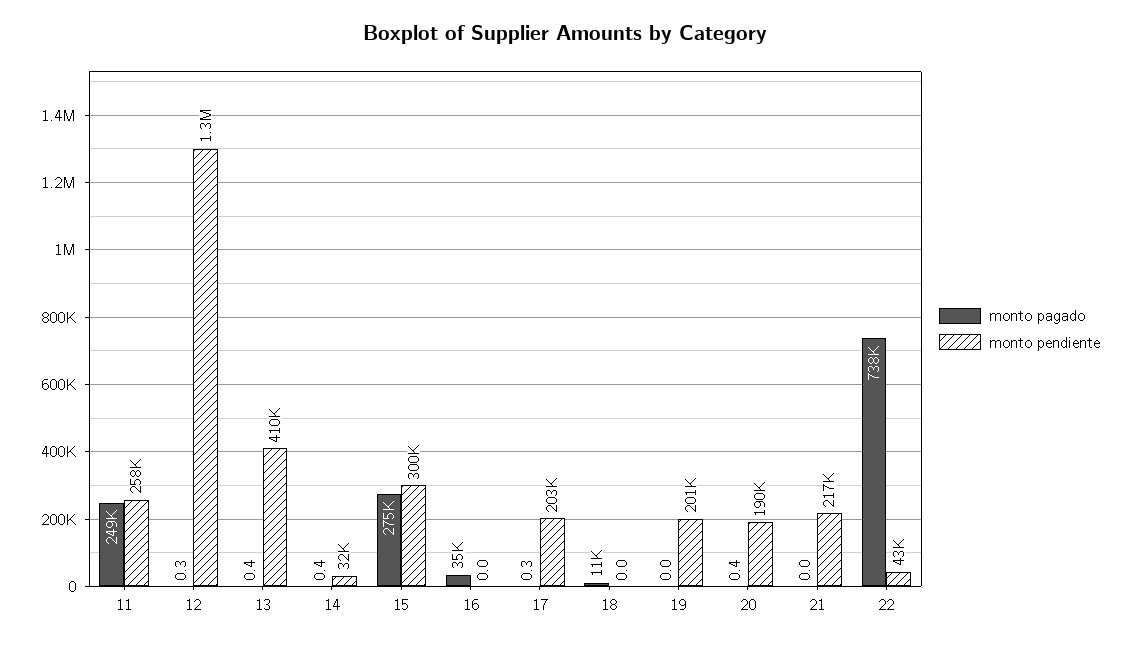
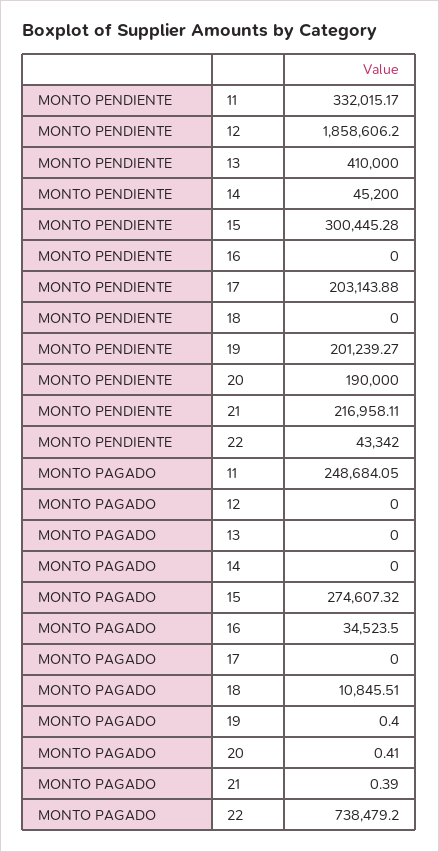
monto pendiente, 11: 258000 -> 332015.17
monto pagado, 12: 0.3 -> 0
monto pendiente, 12: 1300000 -> 1858606.2
monto pagado, 13: 0.4 -> 0
monto pagado, 14: 0.4 -> 0
monto pendiente, 14: 32000 -> 45200
monto pagado, 17: 0.3 -> 0
monto pagado, 19: 0 -> 0.4
monto pagado, 21: 0 -> 0.39

